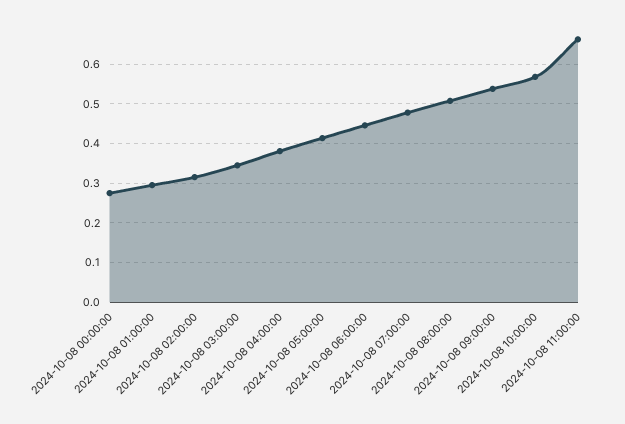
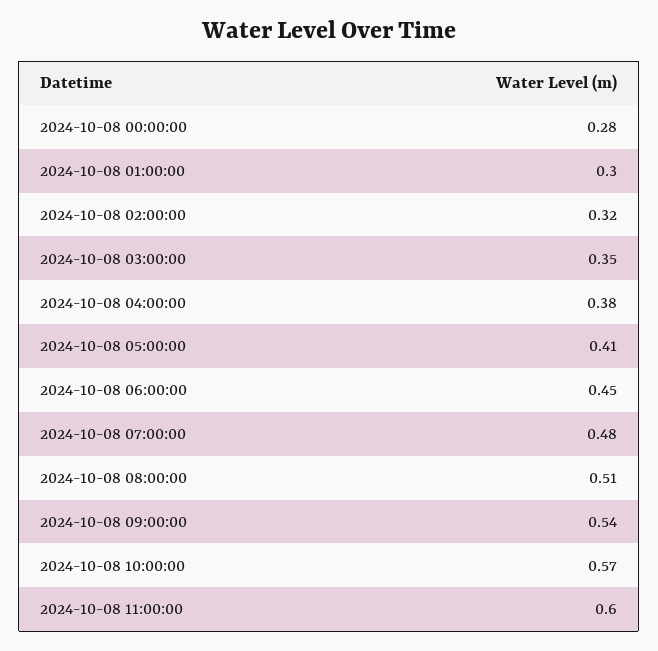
2024-10-08 11:00:00: 0.66 -> 0.6

